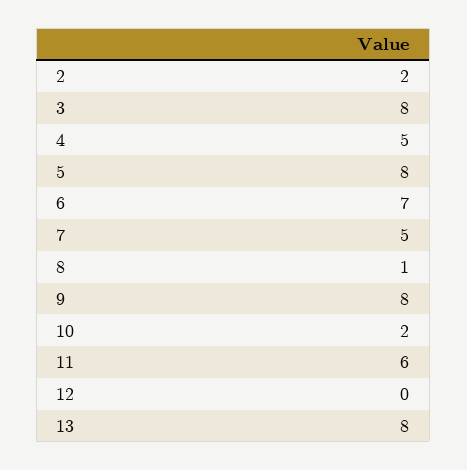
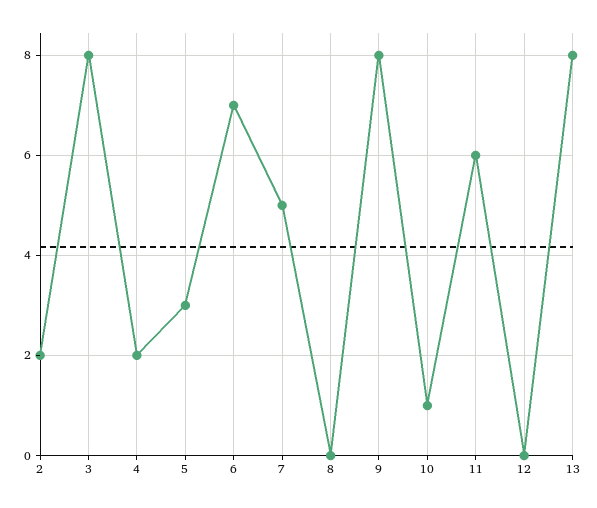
4: 5 -> 2
5: 8 -> 3
8: 1 -> 0
10: 2 -> 1

